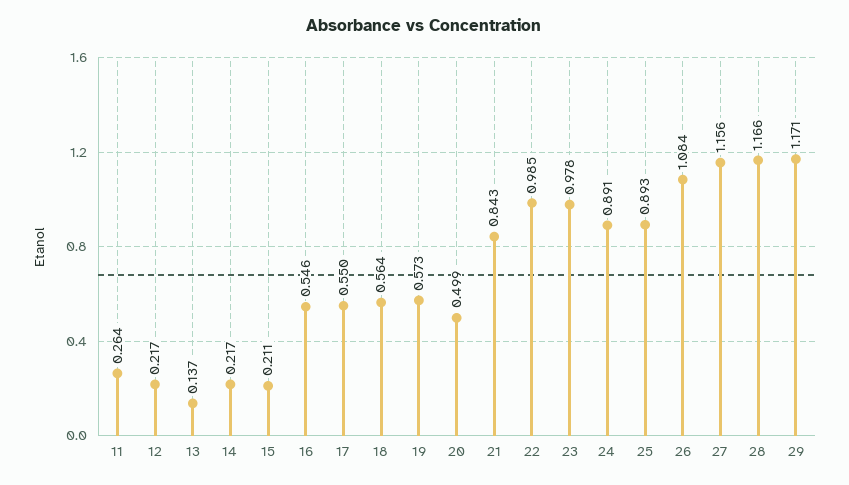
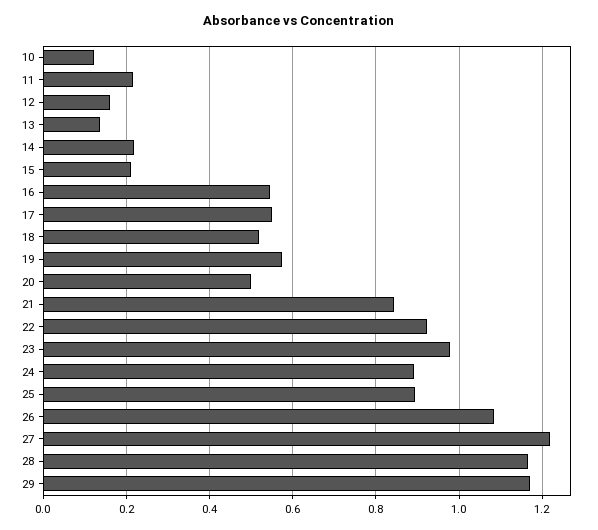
11: 0.264 -> 0.22
12: 0.217 -> 0.16
18: 0.564 -> 0.52
22: 0.985 -> 0.92
27: 1.156 -> 1.22
10: none -> 0.12

